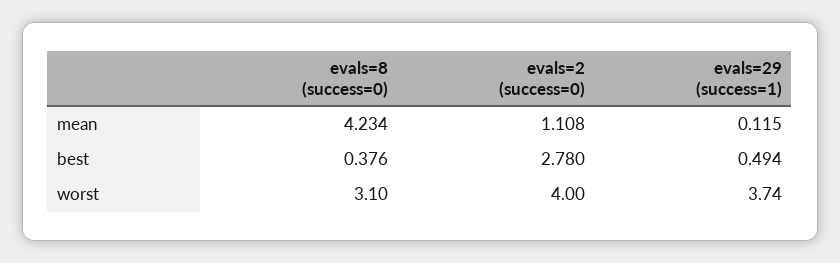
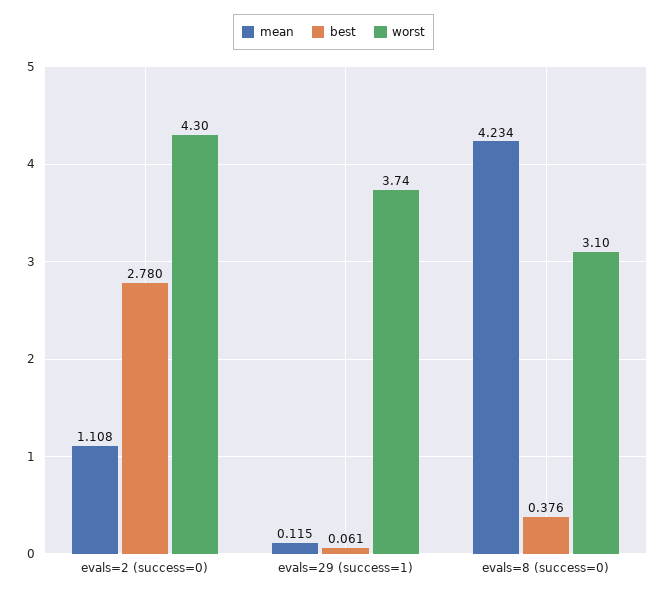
best, evals=29 (success=1): 0.494 -> 0.061
worst, evals=2 (success=0): 4 -> 4.3

